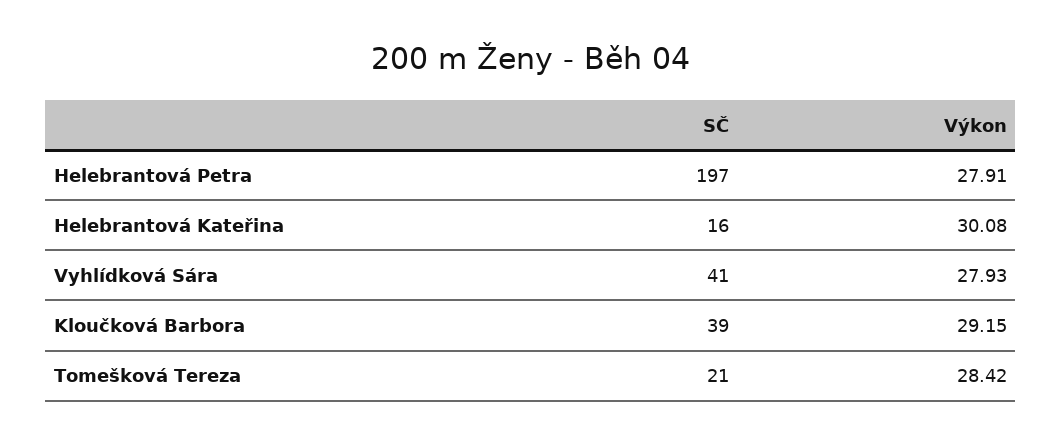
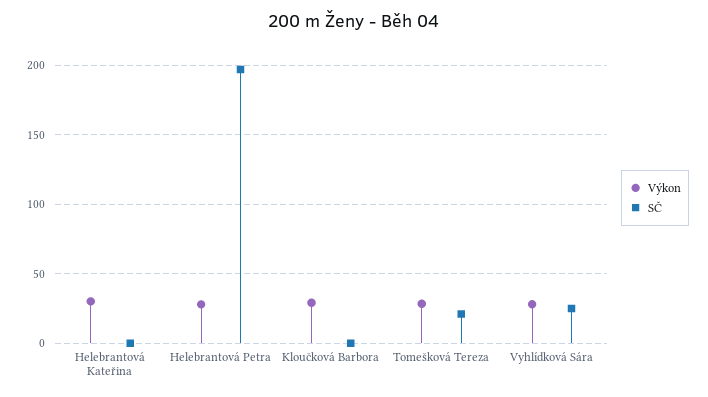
SČ, Helebrantová Kateřina: 16 -> 0
SČ, Vyhlídková Sára: 41 -> 25
SČ, Kloučková Barbora: 39 -> 0

